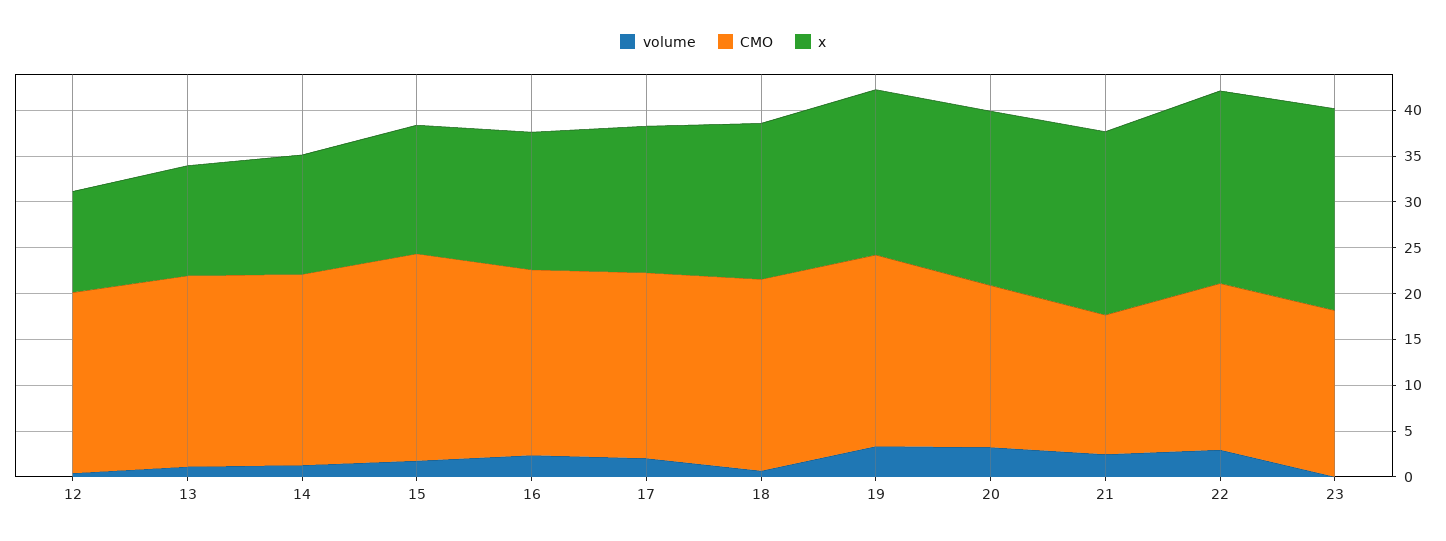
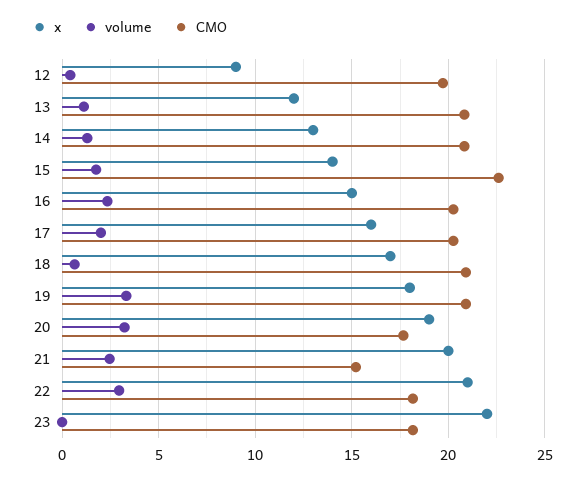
x, 12: 11 -> 9

